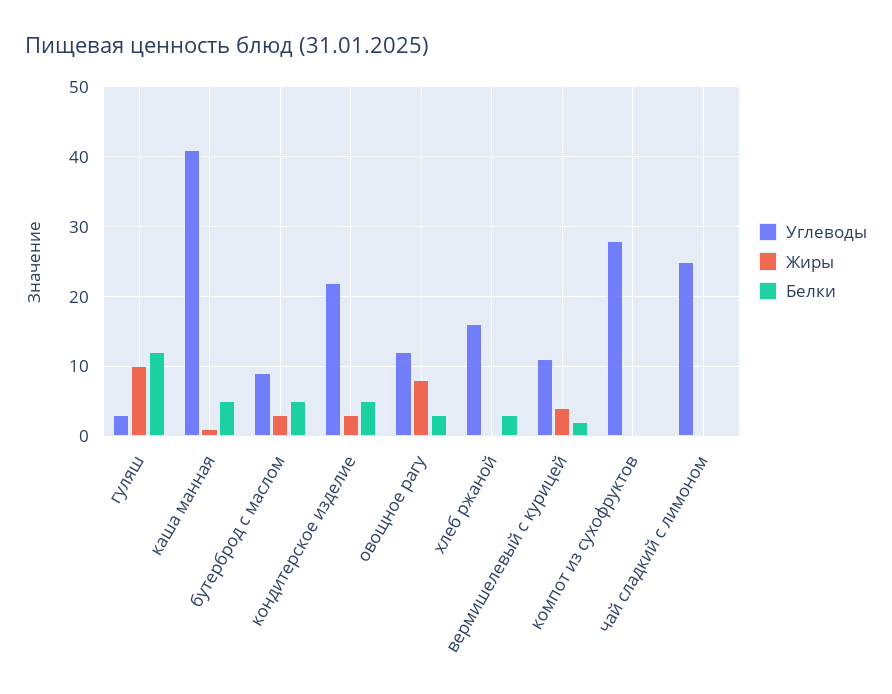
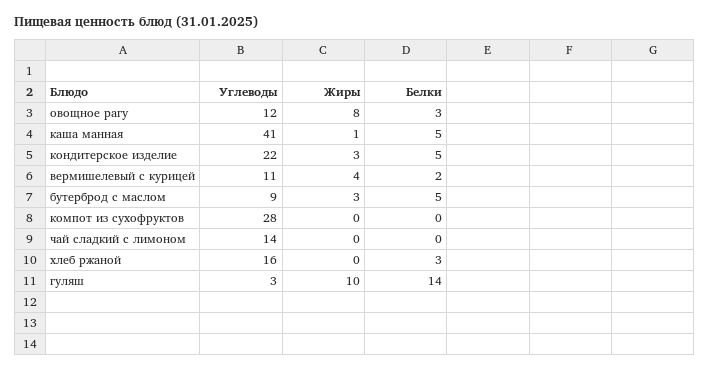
Белки, гуляш: 12 -> 14
Углеводы, чай сладкий с лимоном: 25 -> 14

